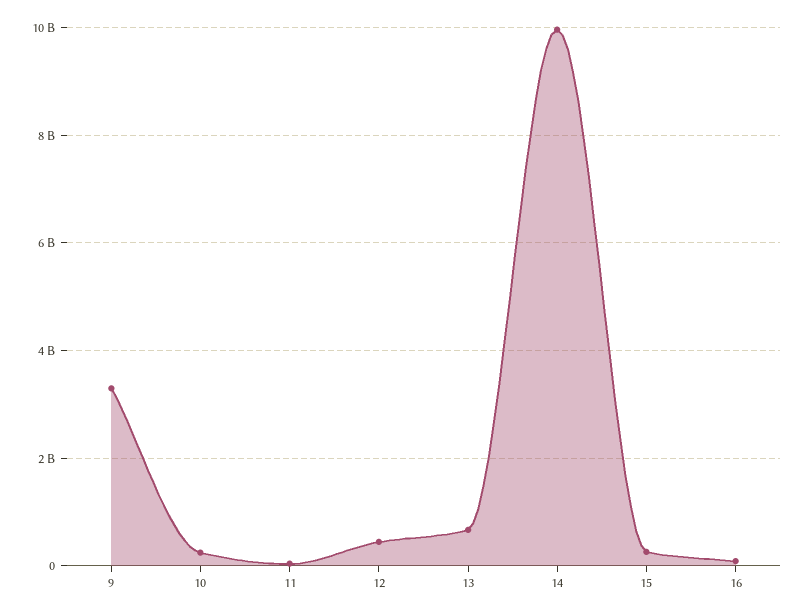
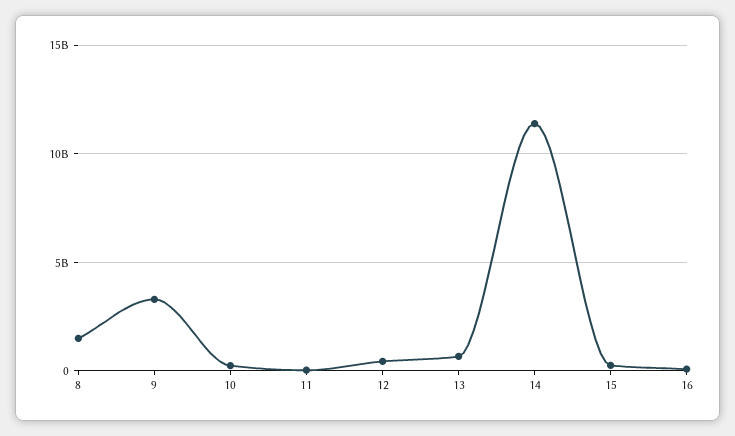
14: 10000000000 -> 11500000000
8: none -> 1500000000

